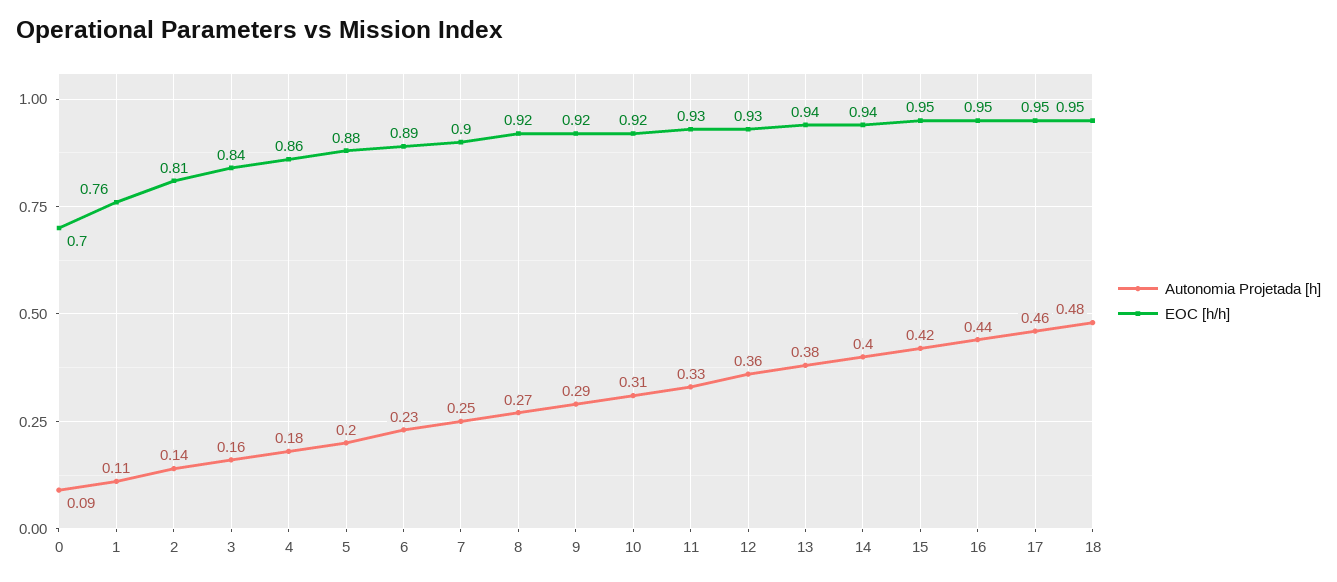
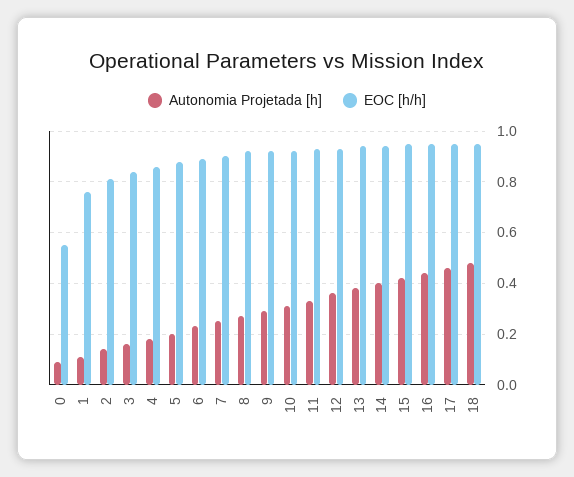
EOC [h/h], 0: 0.7 -> 0.55

